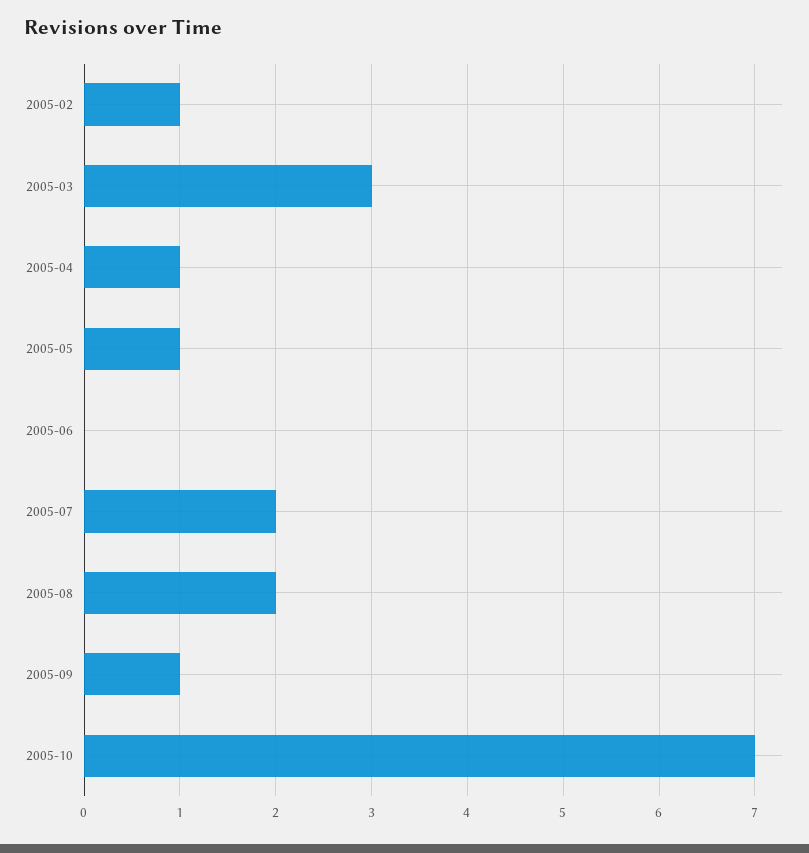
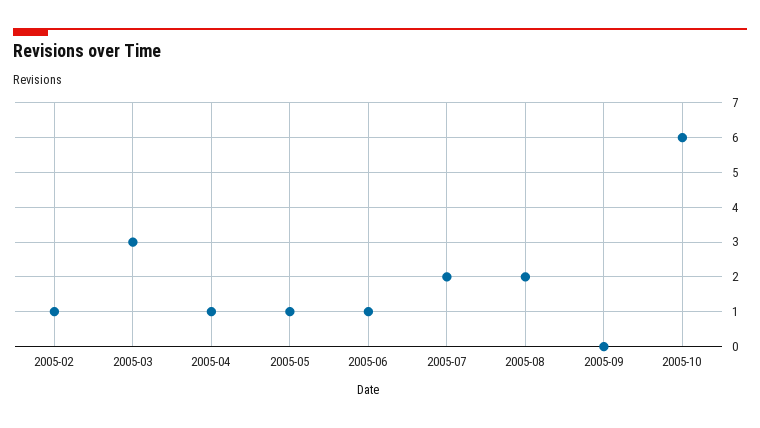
2005-06: 0 -> 1
2005-09: 1 -> 0
2005-10: 7 -> 6

